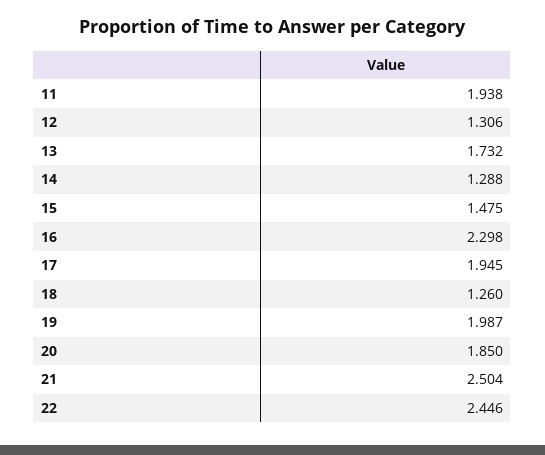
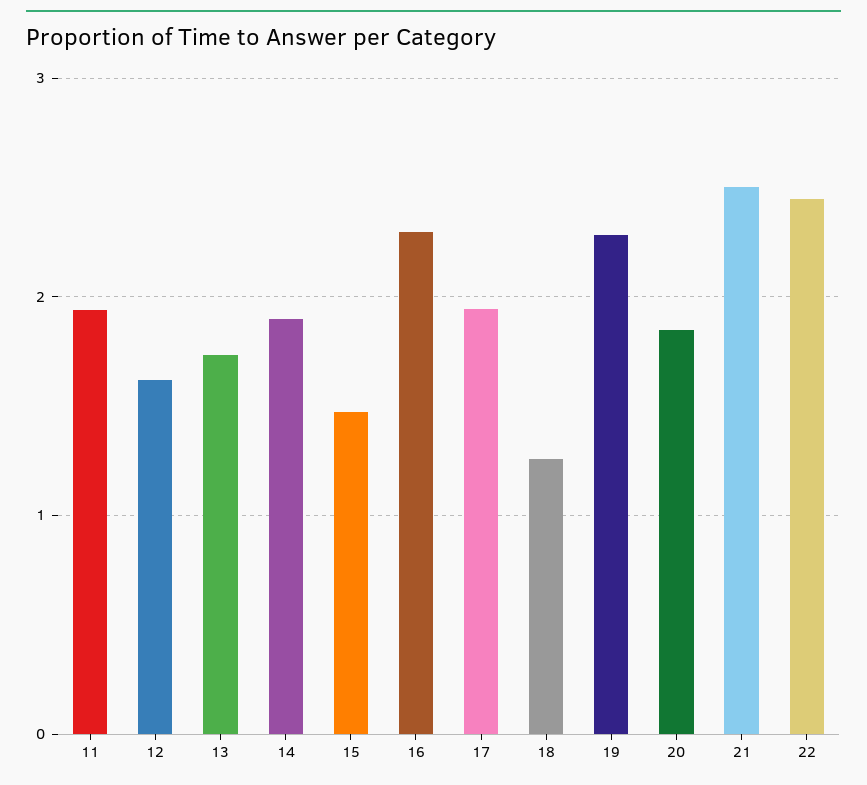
12: 1.306 -> 1.6
14: 1.288 -> 1.9
19: 1.987 -> 2.3

